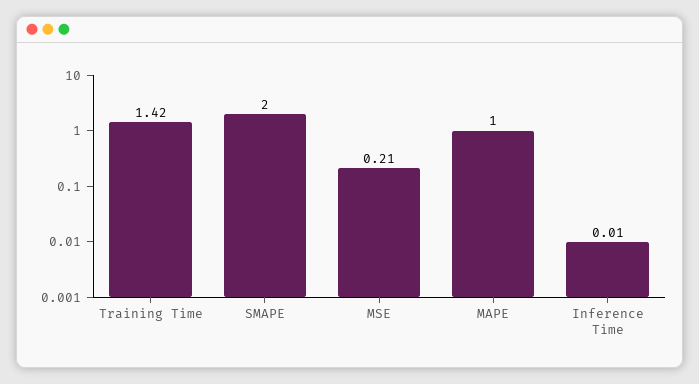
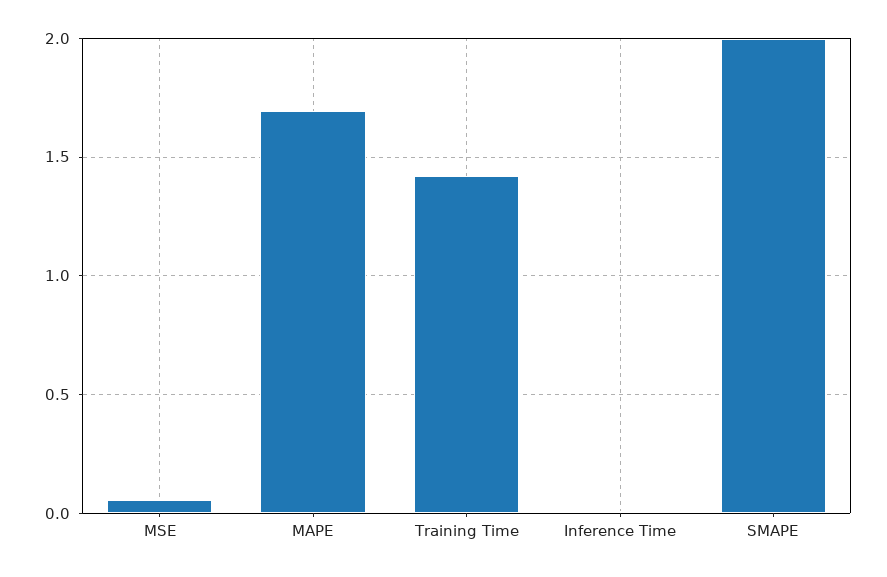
MSE: 0.21 -> 0.05
MAPE: 1 -> 1.7

